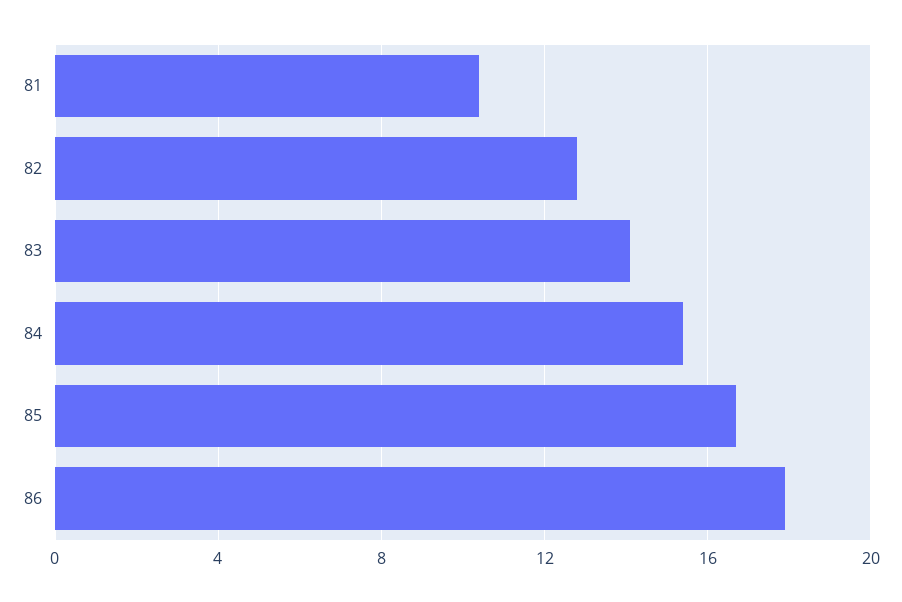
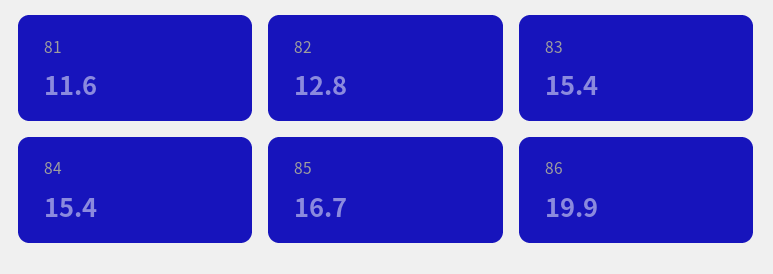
81: 10.5 -> 11.6
83: 14 -> 15.4
86: 18 -> 19.9

